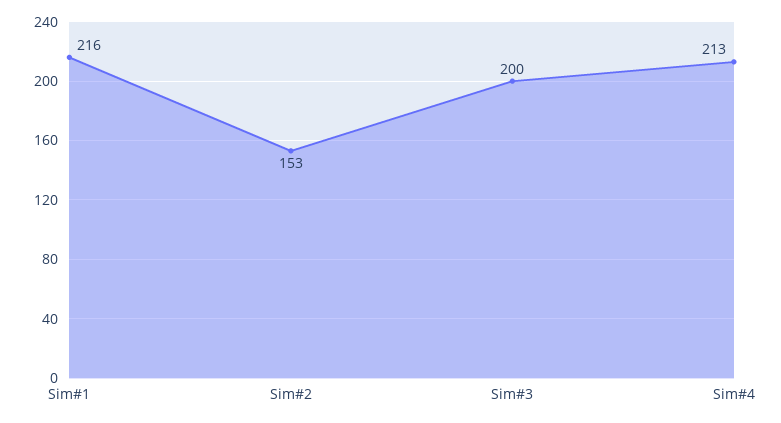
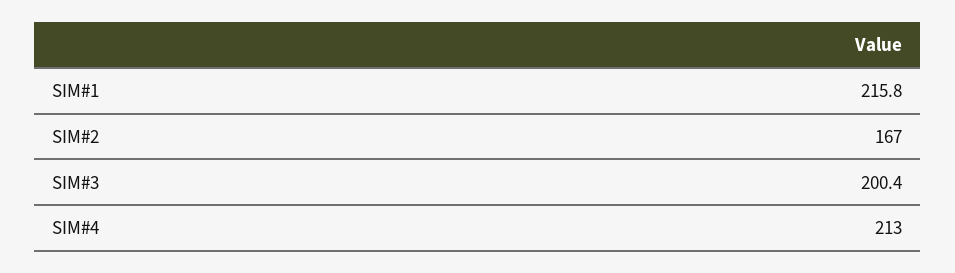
Sim#2: 153 -> 167

